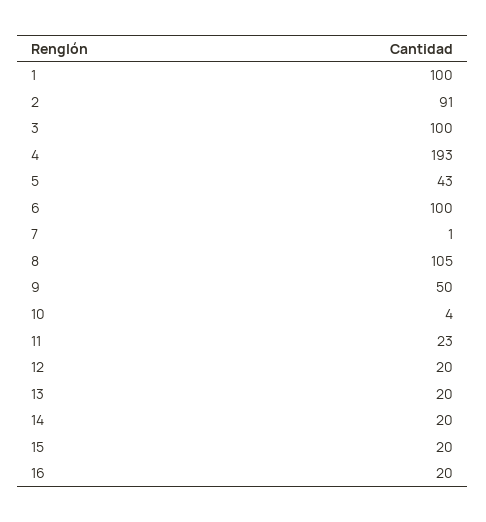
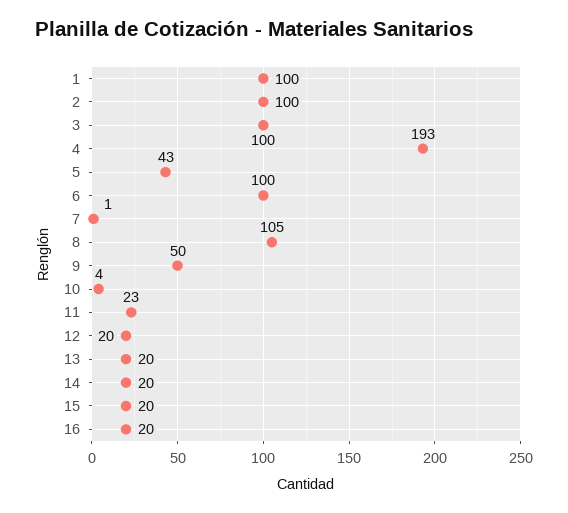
2: 91 -> 100

